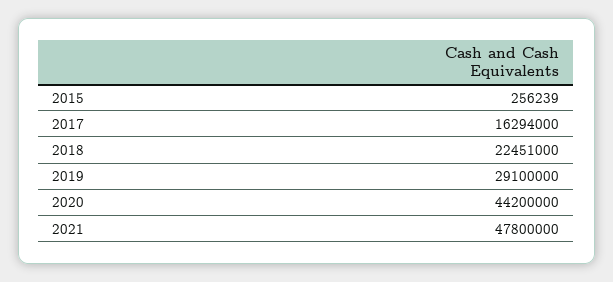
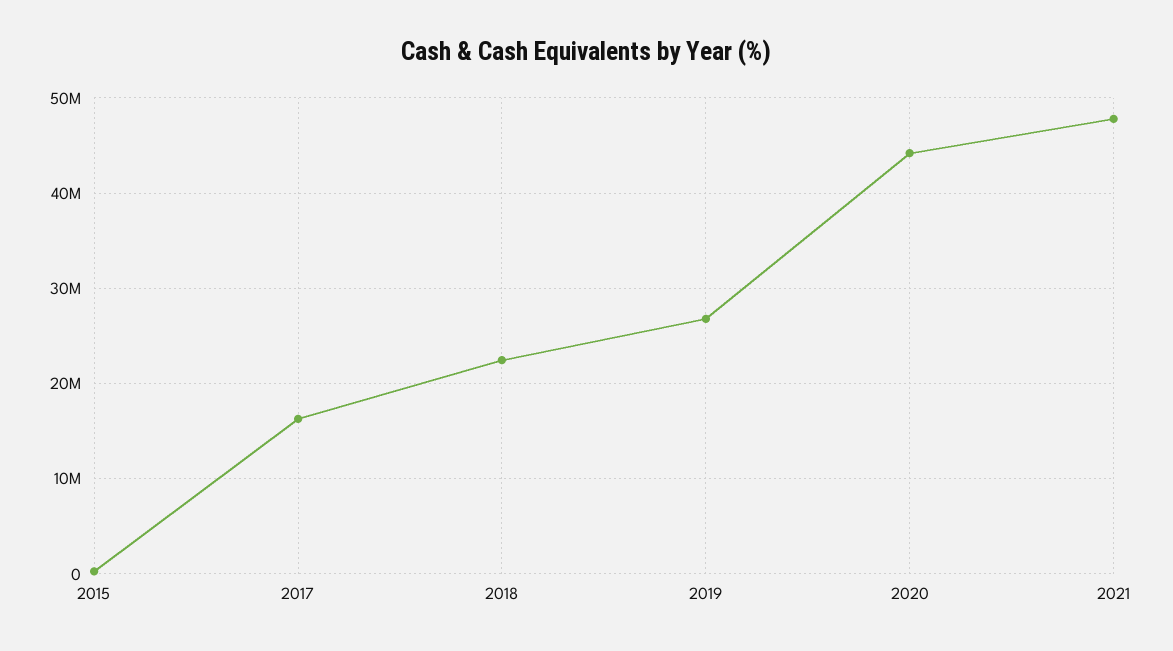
2019: 29100000 -> 27000000

